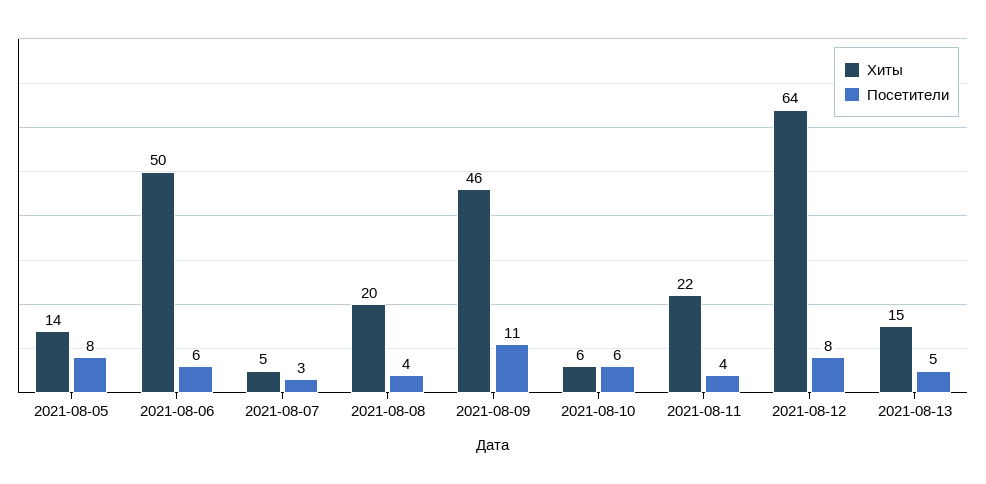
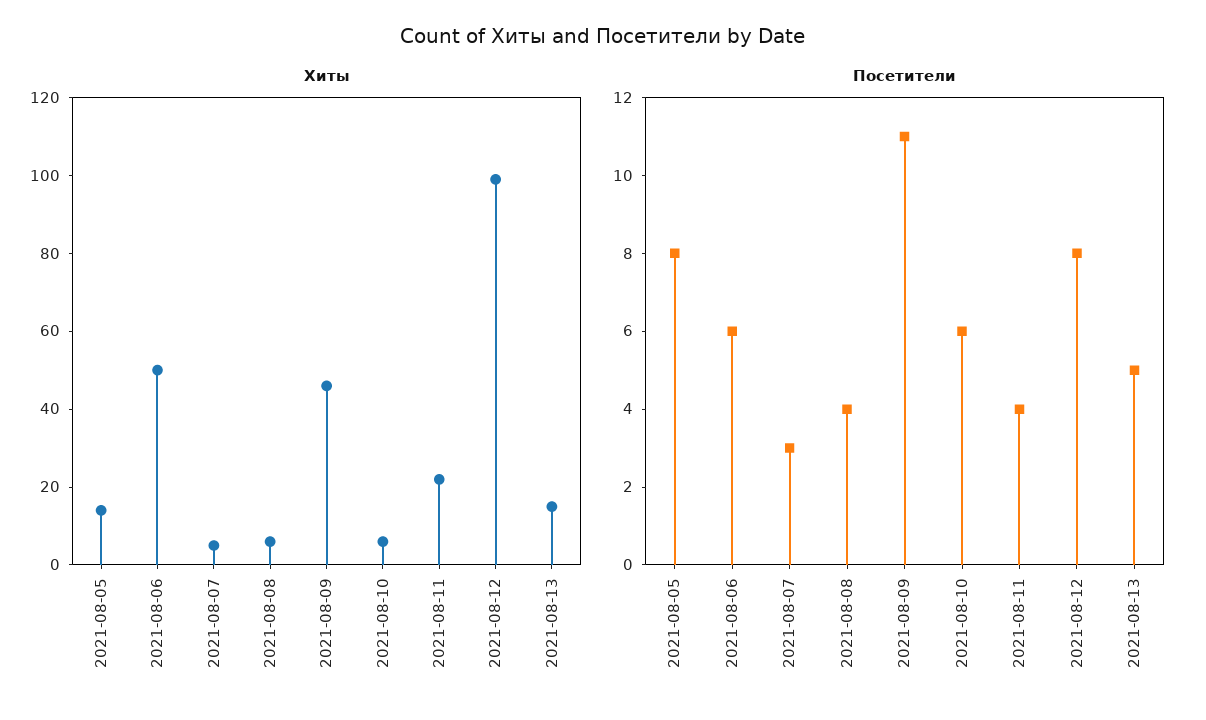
Хиты, 2021-08-08: 20 -> 5
Хиты, 2021-08-12: 64 -> 100

